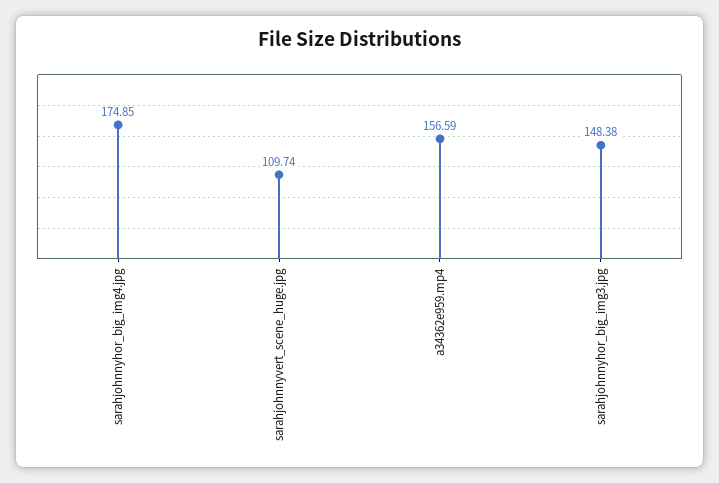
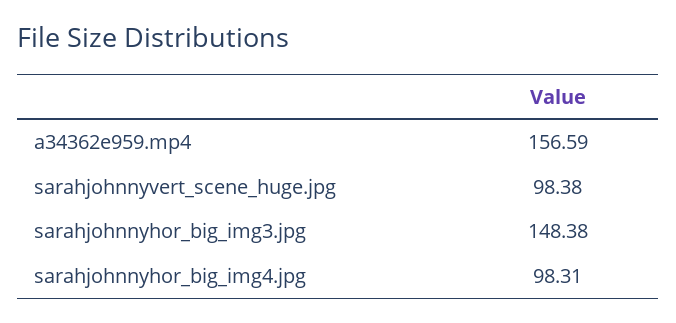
sarahjohnnyhor_big_img4.jpg: 174.85 -> 98.31
sarahjohnnyvert_scene_huge.jpg: 109.74 -> 98.38

